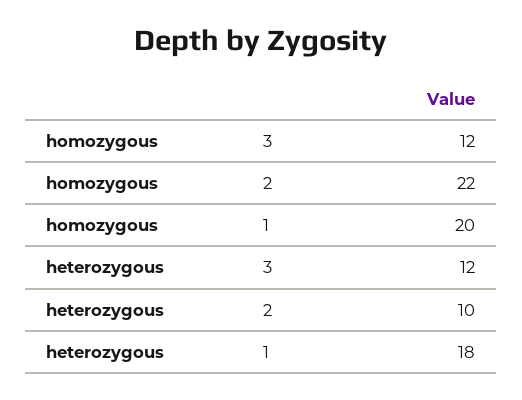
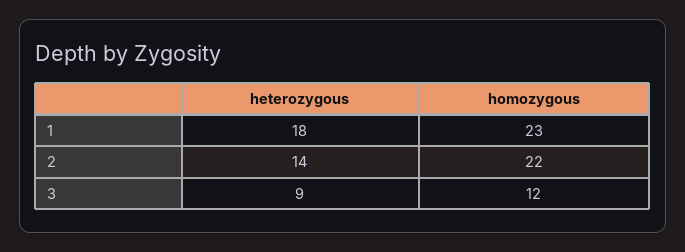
homozygous, 1: 20 -> 23
heterozygous, 3: 12 -> 9
heterozygous, 2: 10 -> 14

